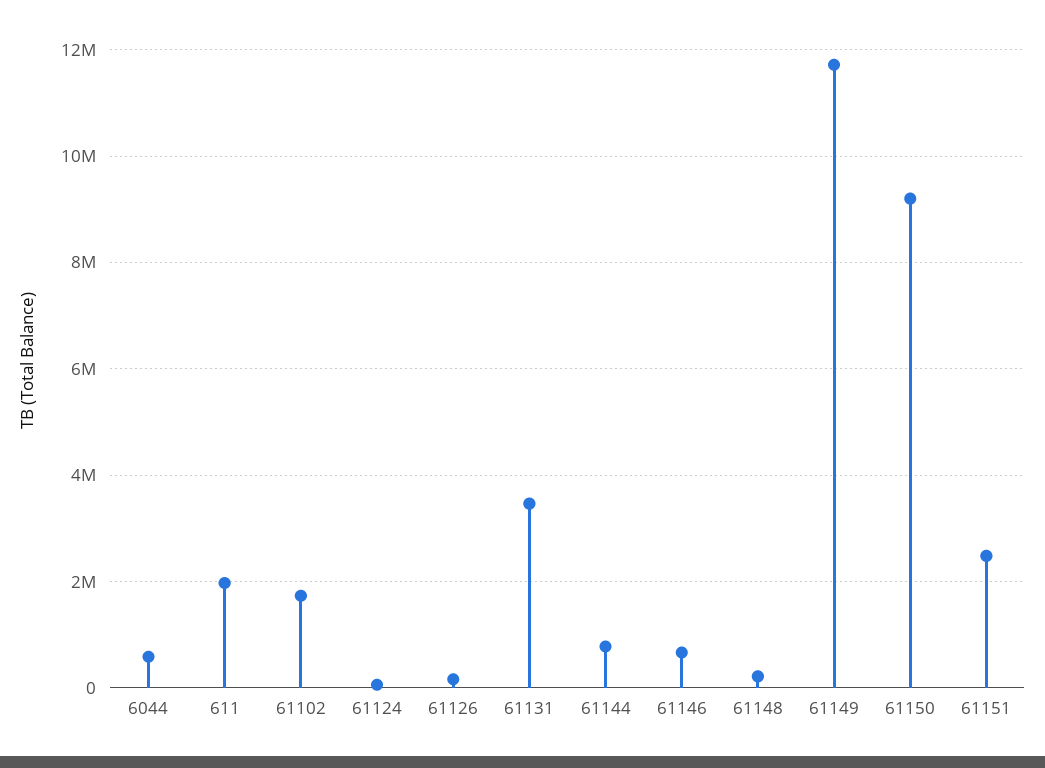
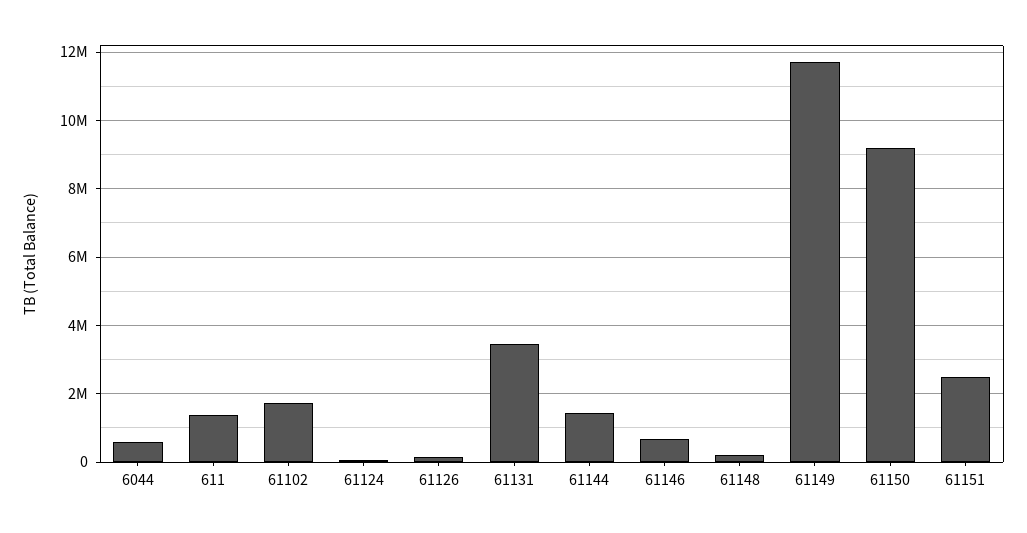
611: 2000000 -> 1400000
61144: 800000 -> 1400000

